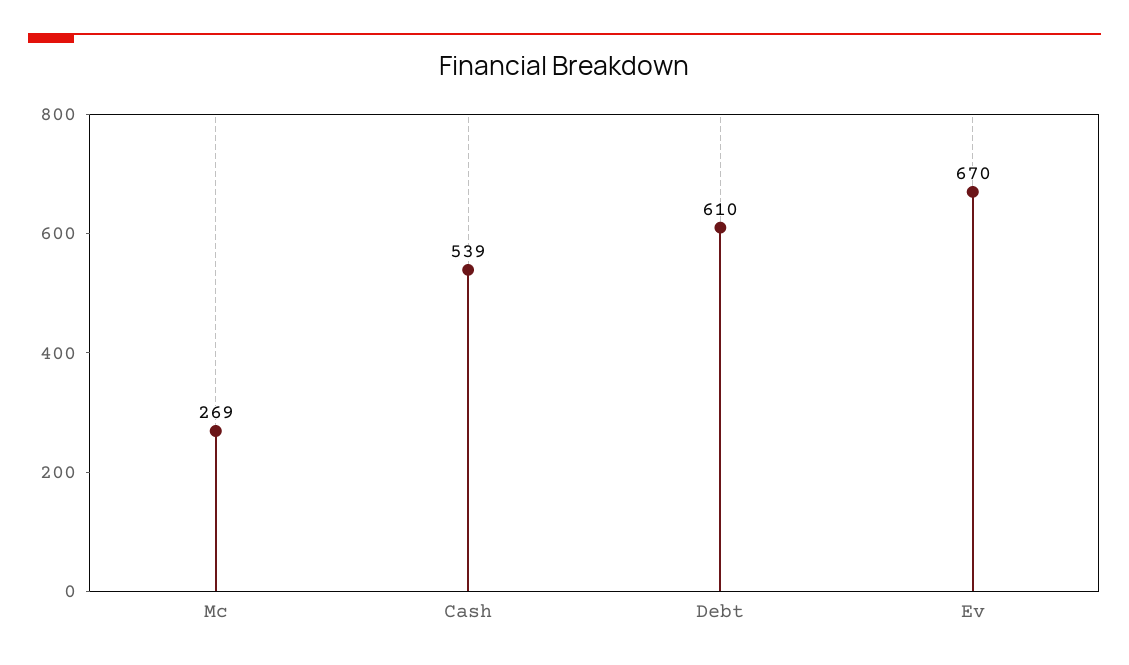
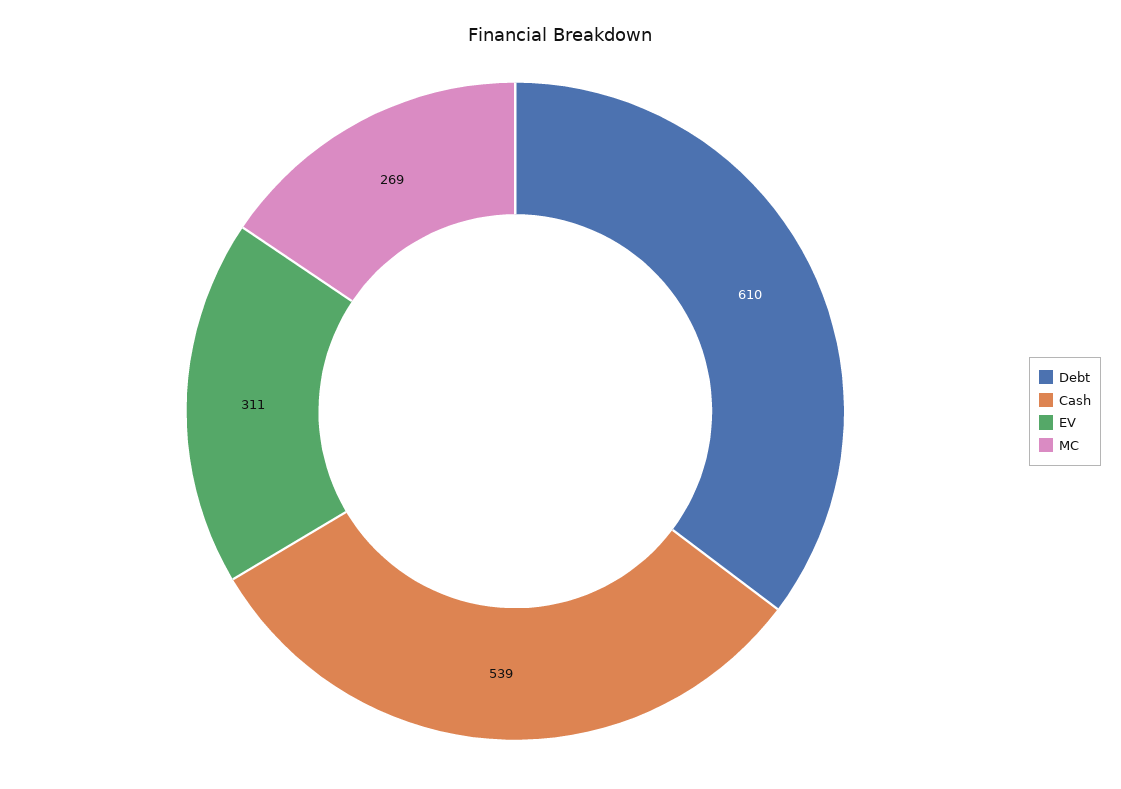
Ev: 670 -> 311

